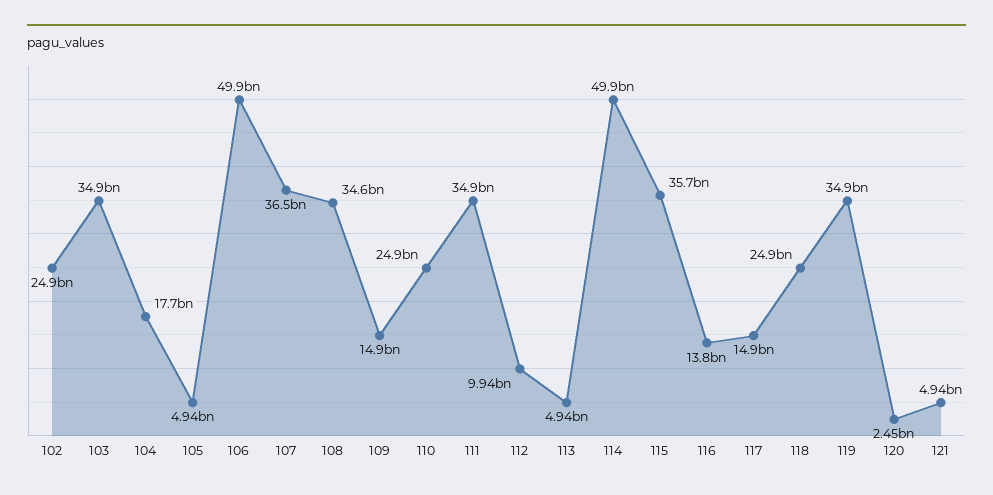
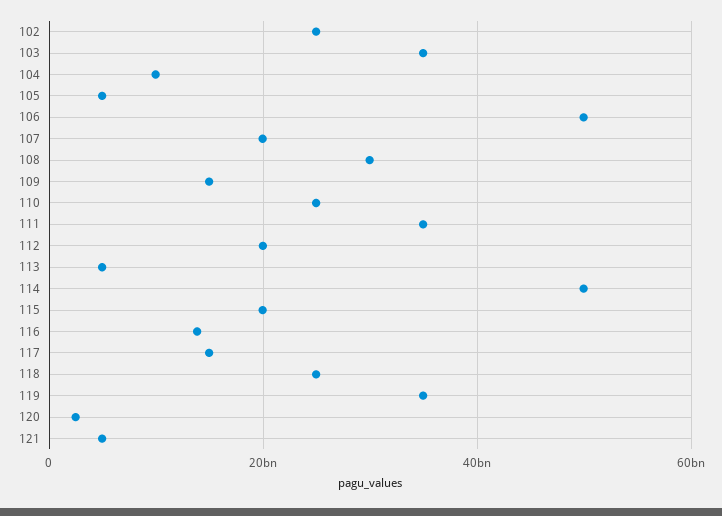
104: 17700000000 -> 10000000000
107: 36500000000 -> 20000000000
108: 34600000000 -> 30000000000
112: 9940000000 -> 20000000000
115: 35700000000 -> 20000000000

